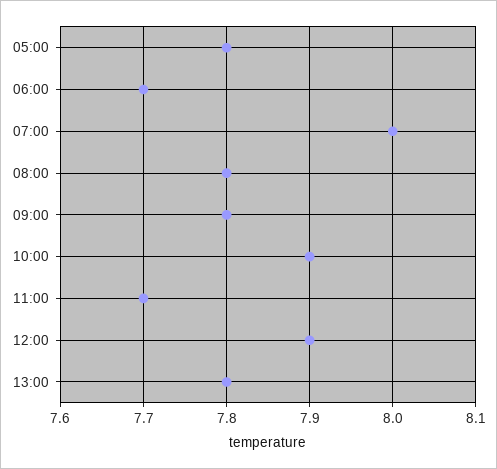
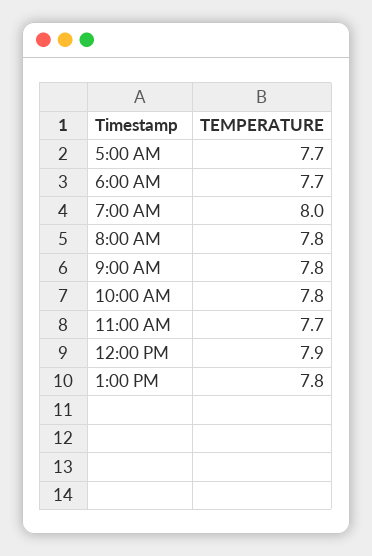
05:00: 7.8 -> 7.7
10:00: 7.9 -> 7.8

